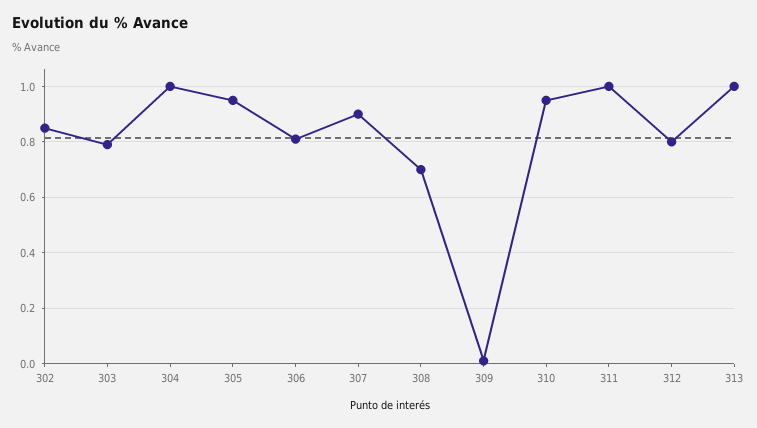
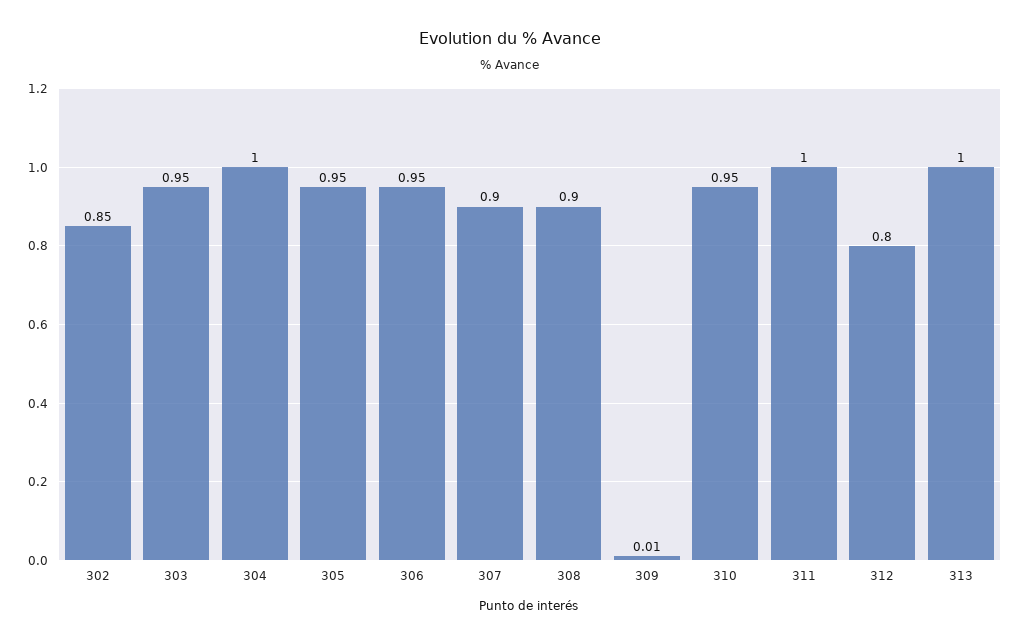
303: 0.8 -> 0.95
306: 0.8 -> 0.95
308: 0.7 -> 0.9

